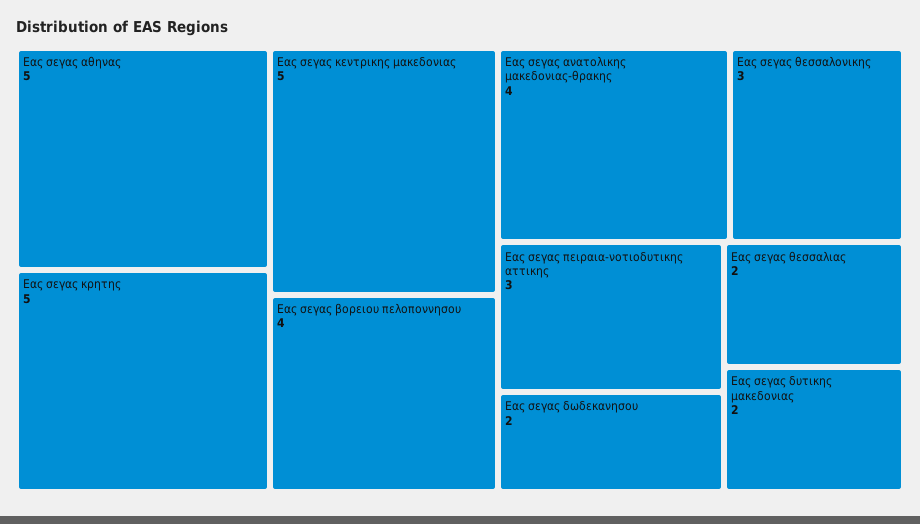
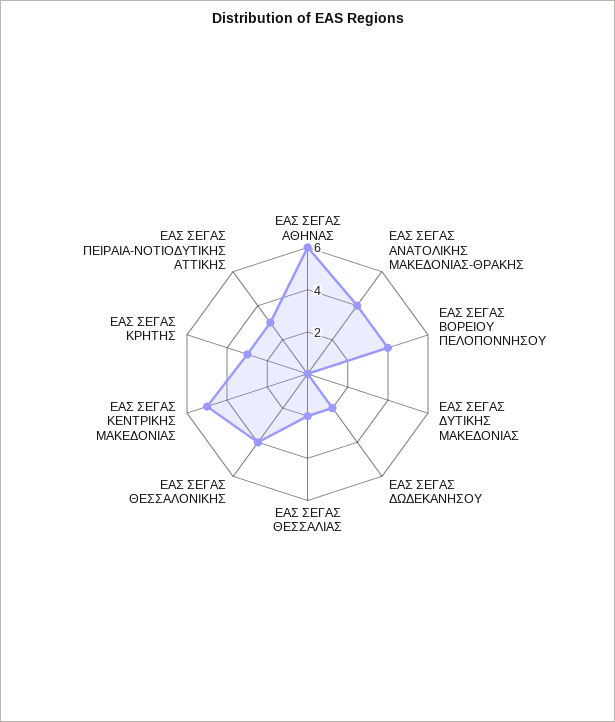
Εας σεγας αθηνας: 5 -> 6
Εας σεγας κρητης: 5 -> 3
Εας σεγας θεσσαλονικης: 3 -> 4
Εας σεγας δυτικης μακεδονιας: 2 -> 0

